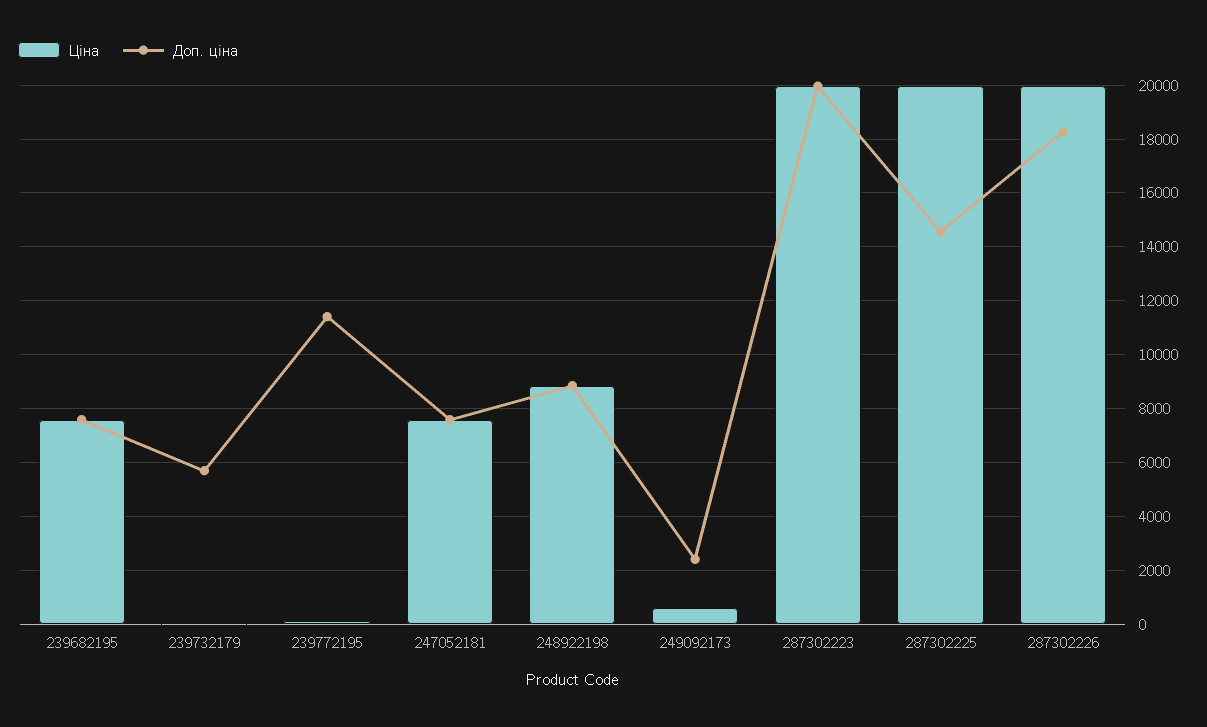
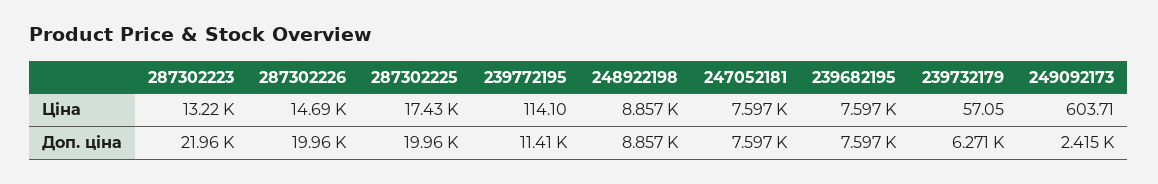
Доп. ціна, 239732179: 5750 -> 6271
Ціна, 287302223: 20000 -> 13220
Доп. ціна, 287302223: 20000 -> 21960
Ціна, 287302225: 20000 -> 17430
Доп. ціна, 287302225: 14500 -> 19960
Ціна, 287302226: 20000 -> 14690
Доп. ціна, 287302226: 18250 -> 19960

